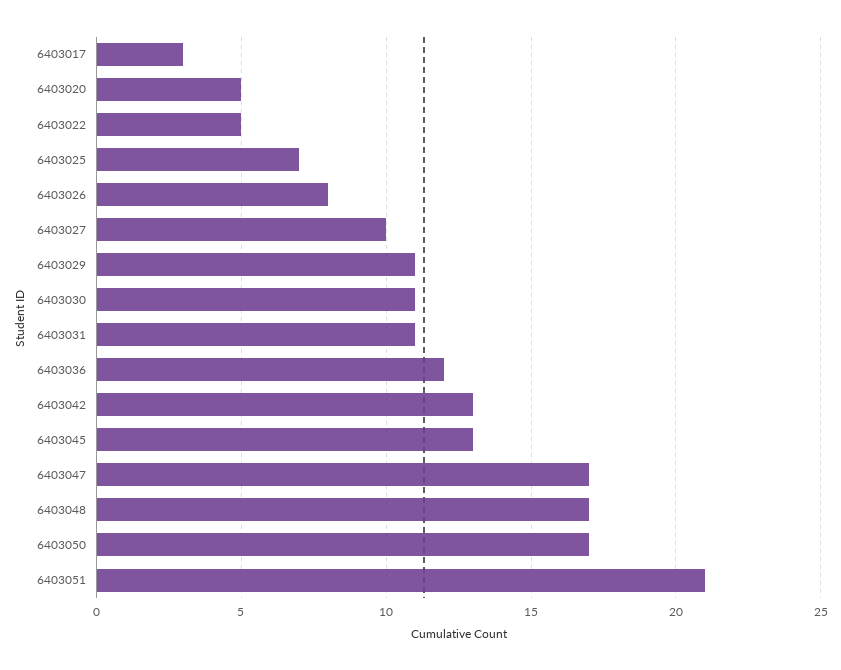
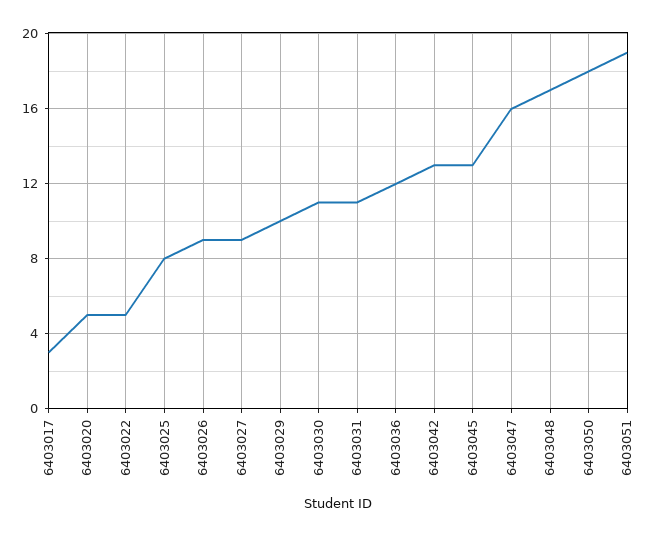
6403025: 7 -> 8
6403026: 8 -> 9
6403027: 10 -> 9
6403029: 11 -> 10
6403047: 17 -> 16
6403050: 17 -> 18
6403051: 21 -> 19

